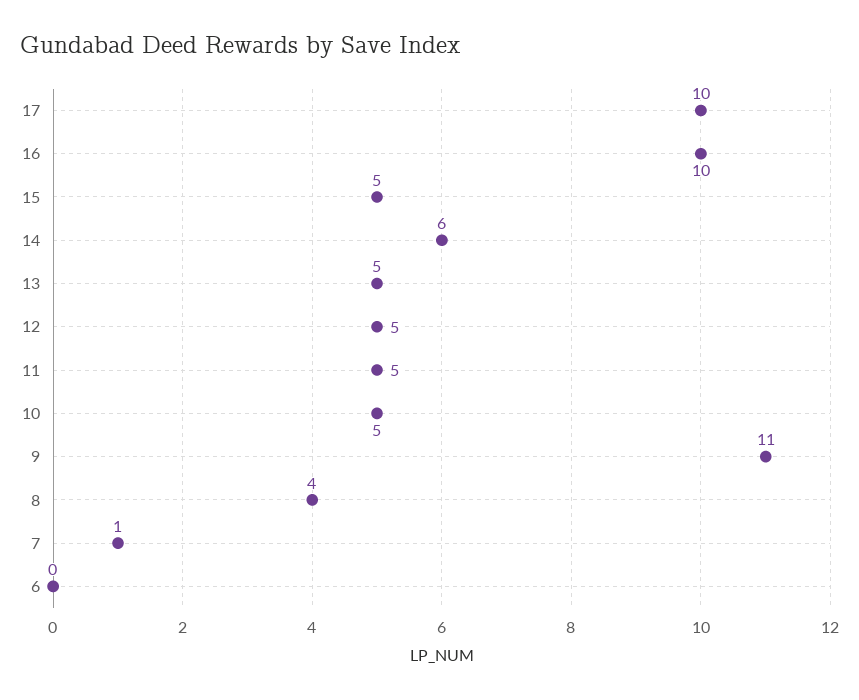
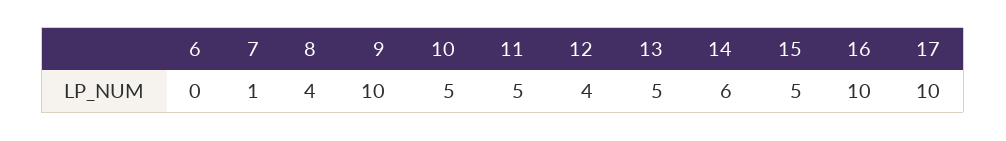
12: 5 -> 4
9: 11 -> 10

